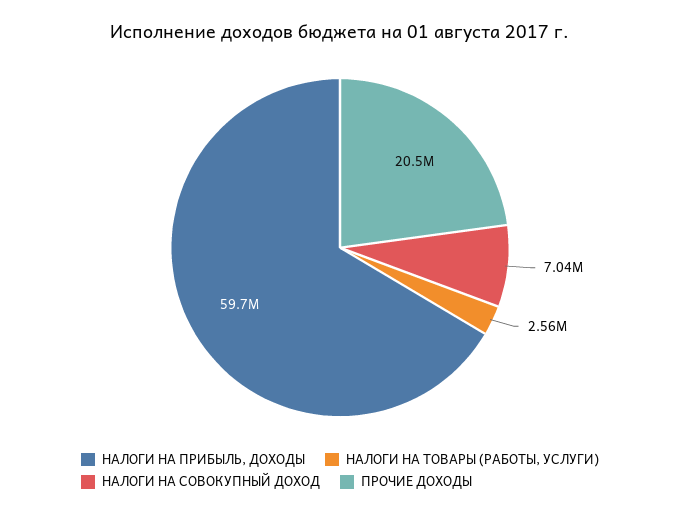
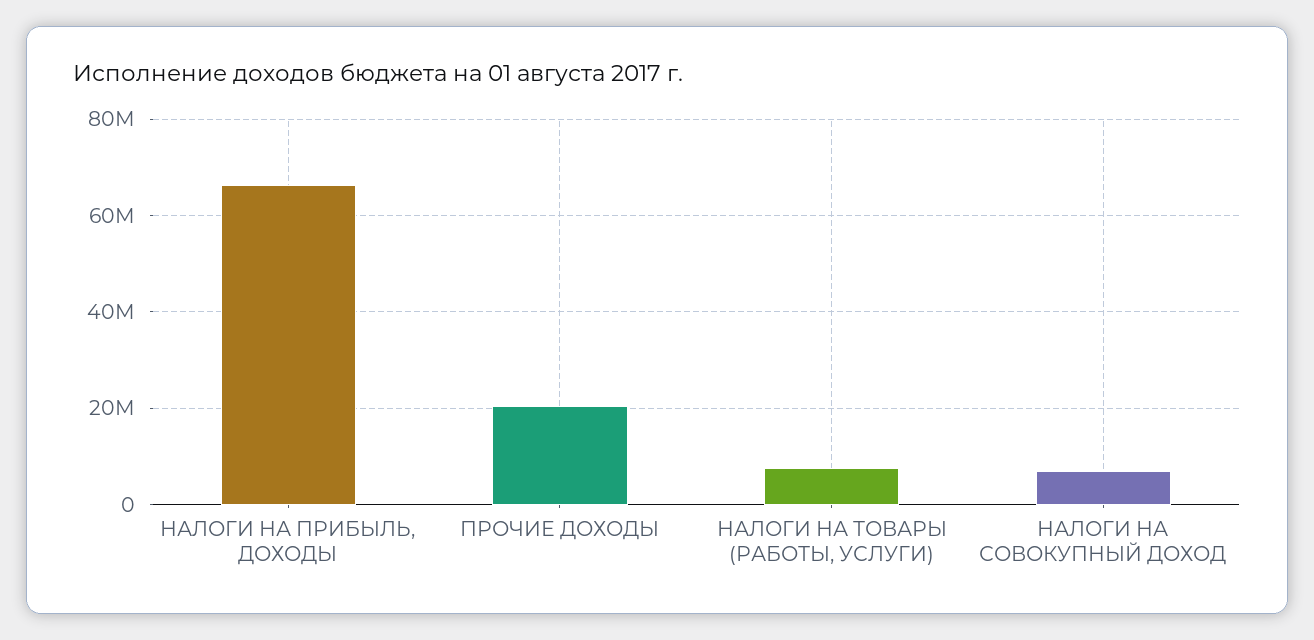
НАЛОГИ НА ПРИБЫЛЬ, ДОХОДЫ: 59700000 -> 66000000
НАЛОГИ НА ТОВАРЫ (РАБОТЫ, УСЛУГИ): 2560000 -> 8000000

